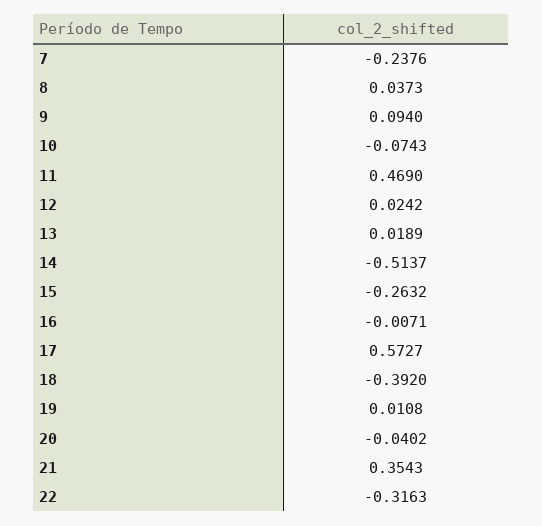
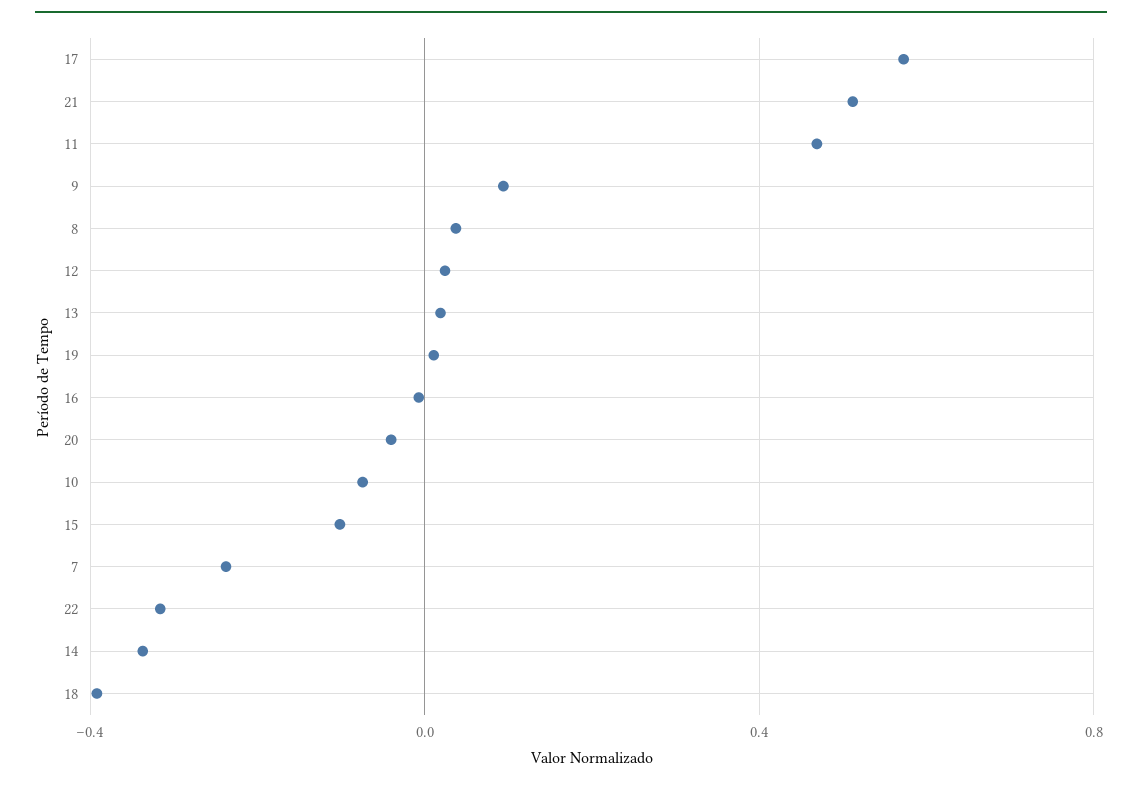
14: -0.5137 -> -0.35
15: -0.2632 -> -0.1
21: 0.3543 -> 0.5

